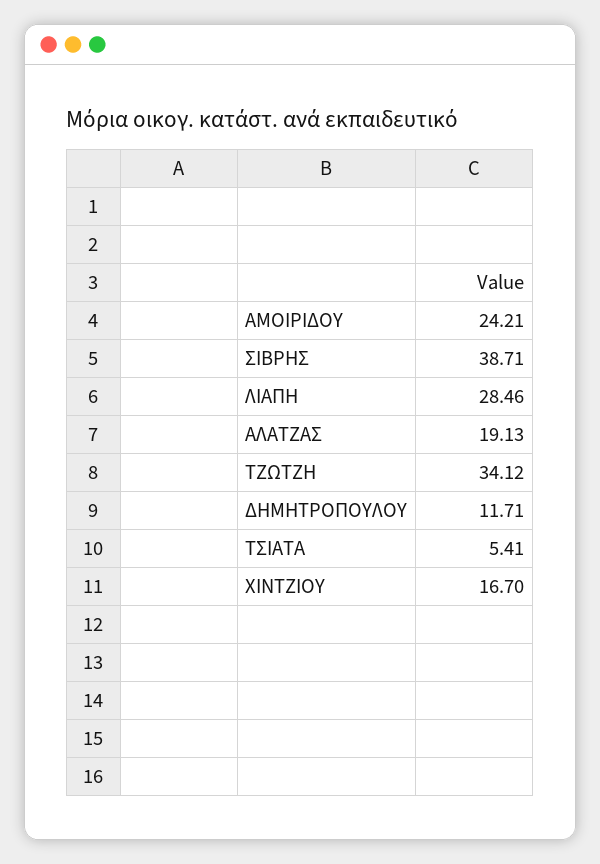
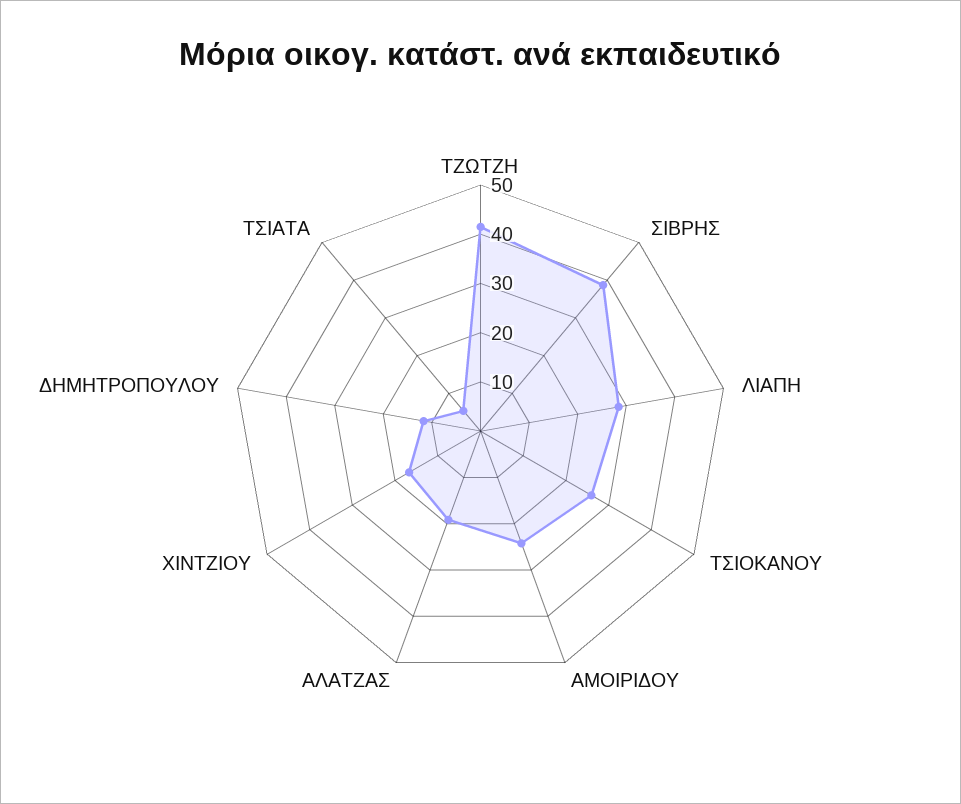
ΤΖΩΤΖΗ: 34.12 -> 42
ΤΣΙΟΚΑΝΟΥ: none -> 26

